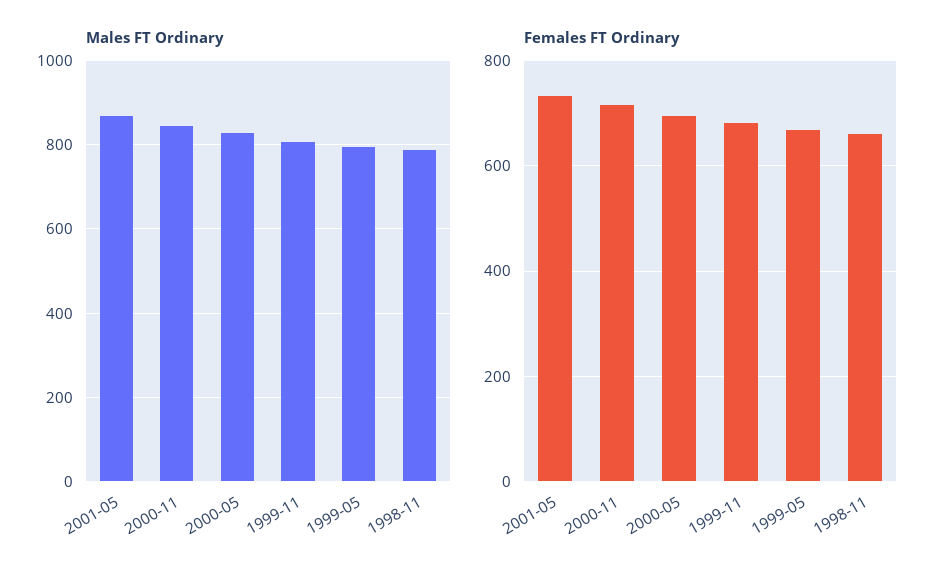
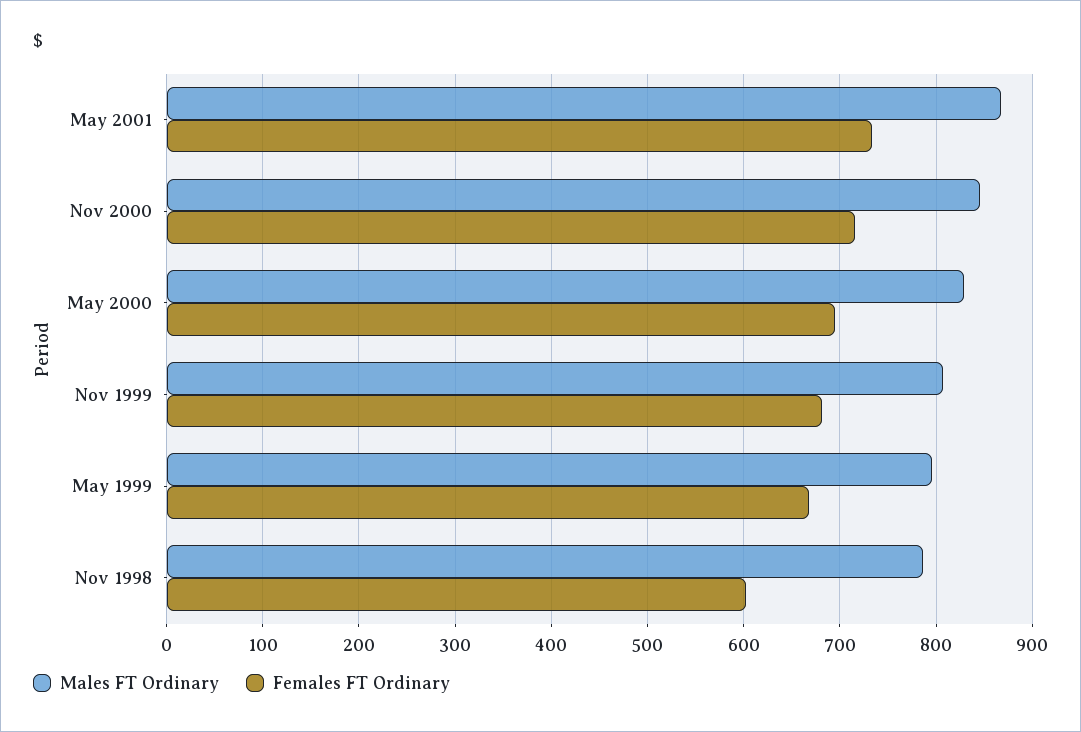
Females FT Ordinary, 1998-11: 660 -> 600

